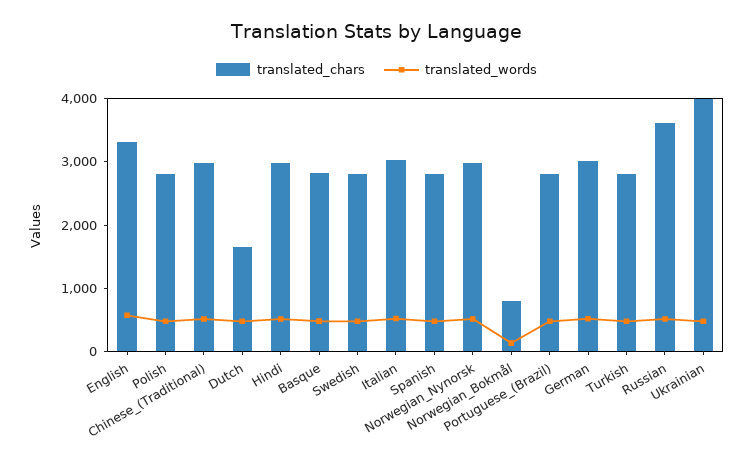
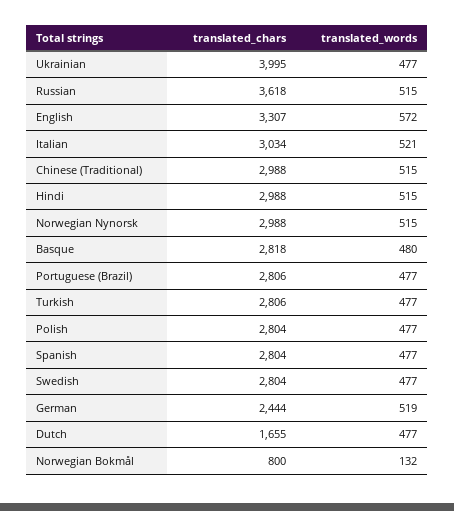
translated_chars, German: 3000 -> 2444

